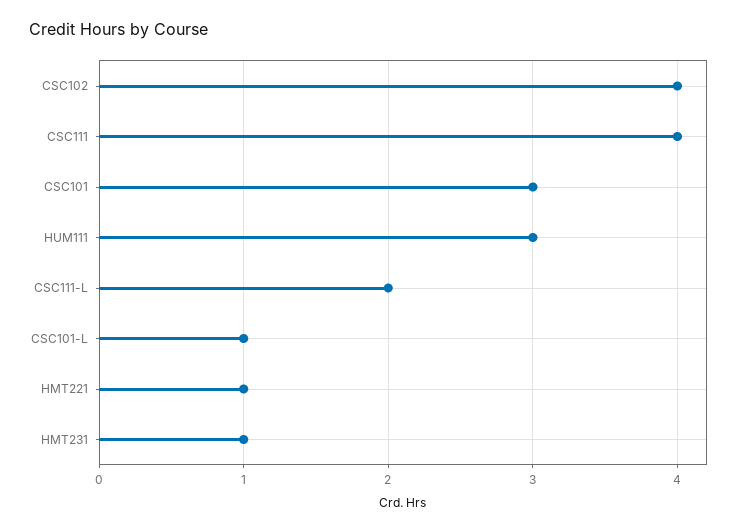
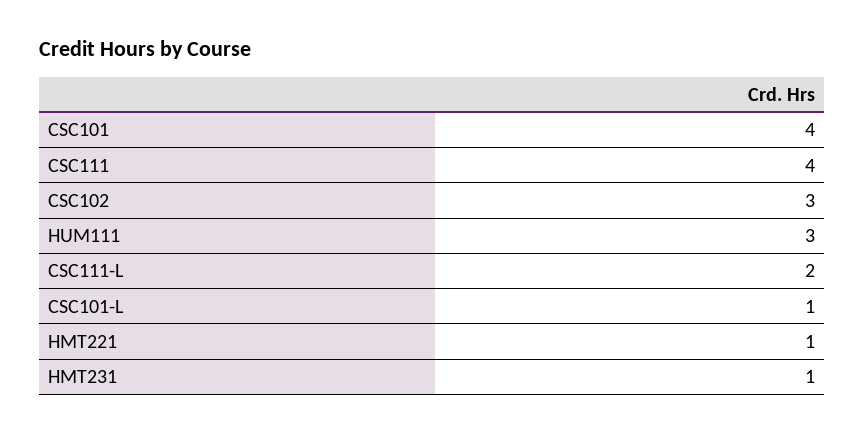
CSC102: 4 -> 3
CSC101: 3 -> 4

